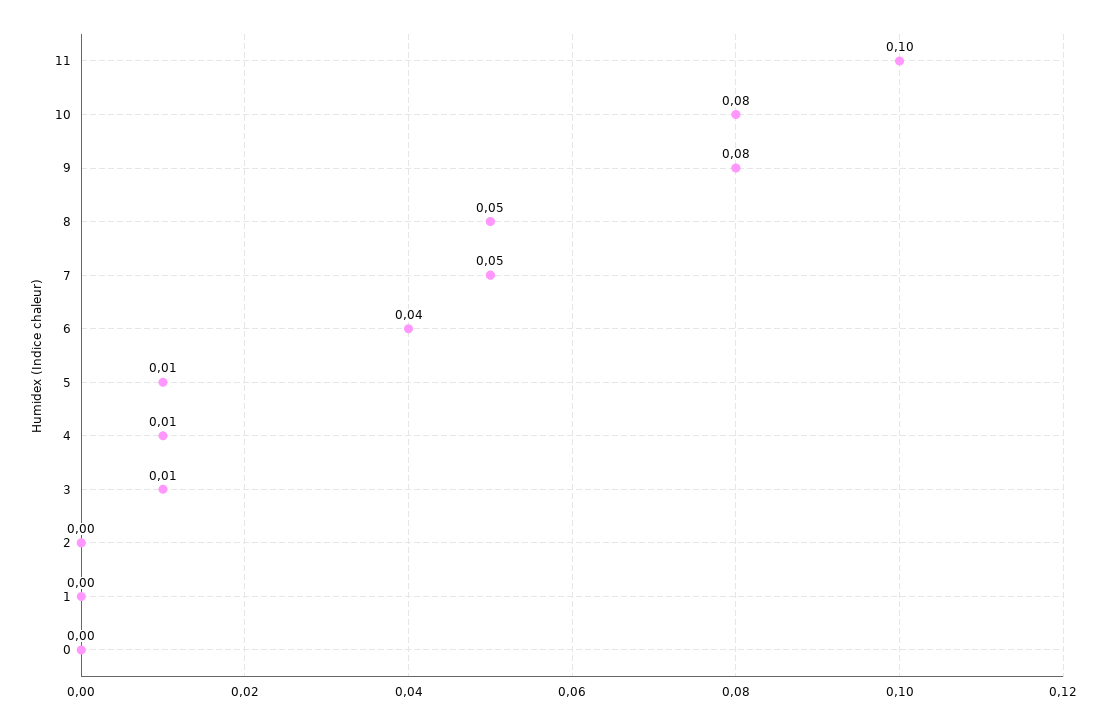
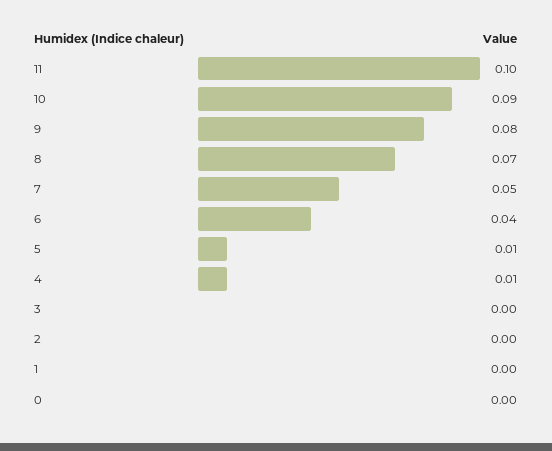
10: 0.08 -> 0.09
8: 0.05 -> 0.07
3: 0.01 -> 0

